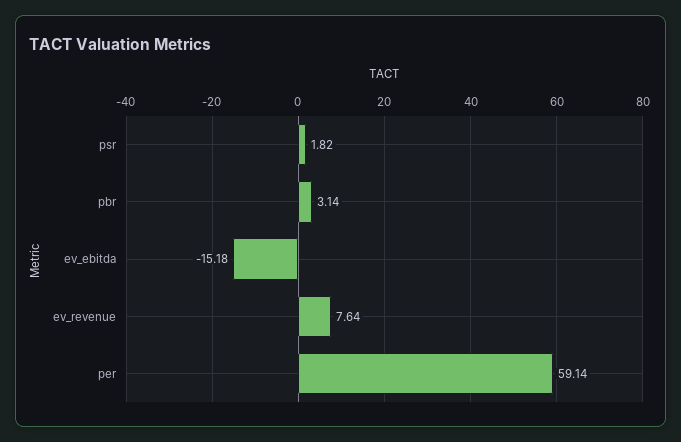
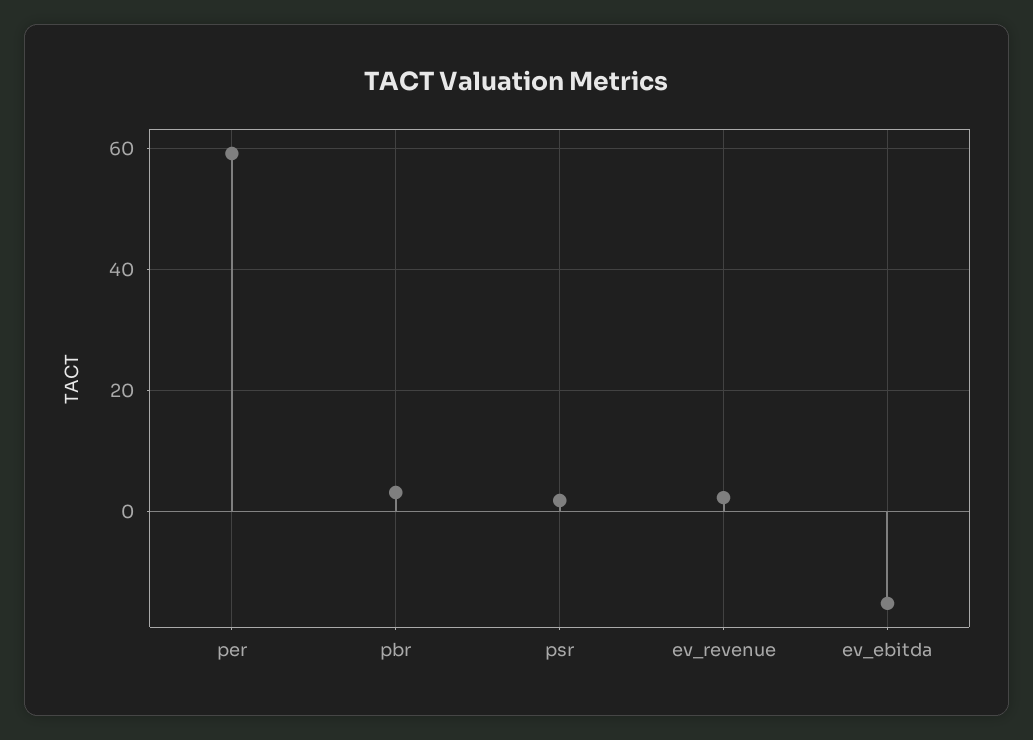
ev_revenue: 7.64 -> 2

